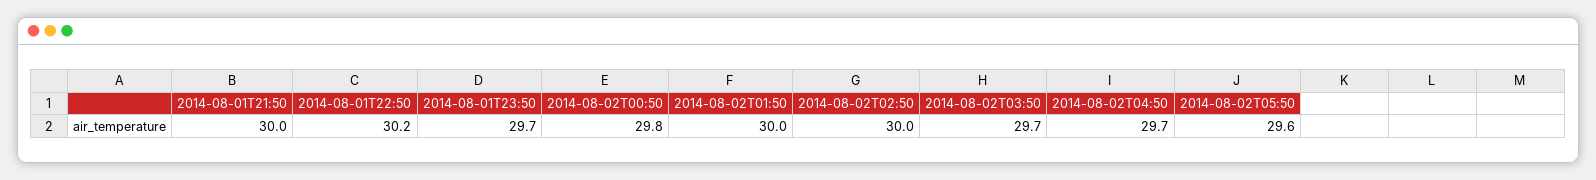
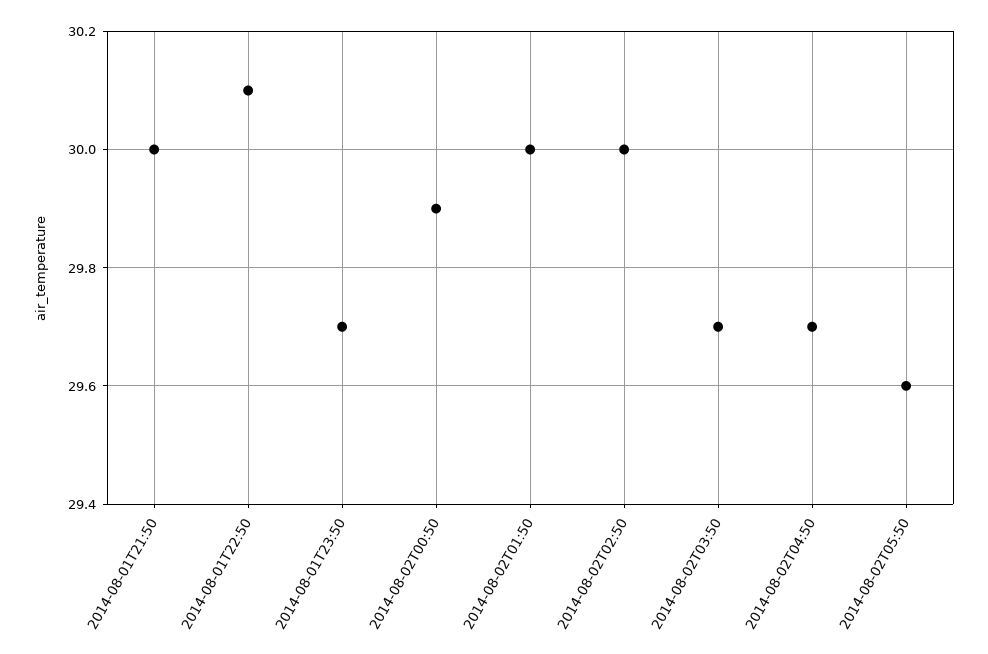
2014-08-01T22:50: 30.2 -> 30.1
2014-08-02T00:50: 29.8 -> 29.9

